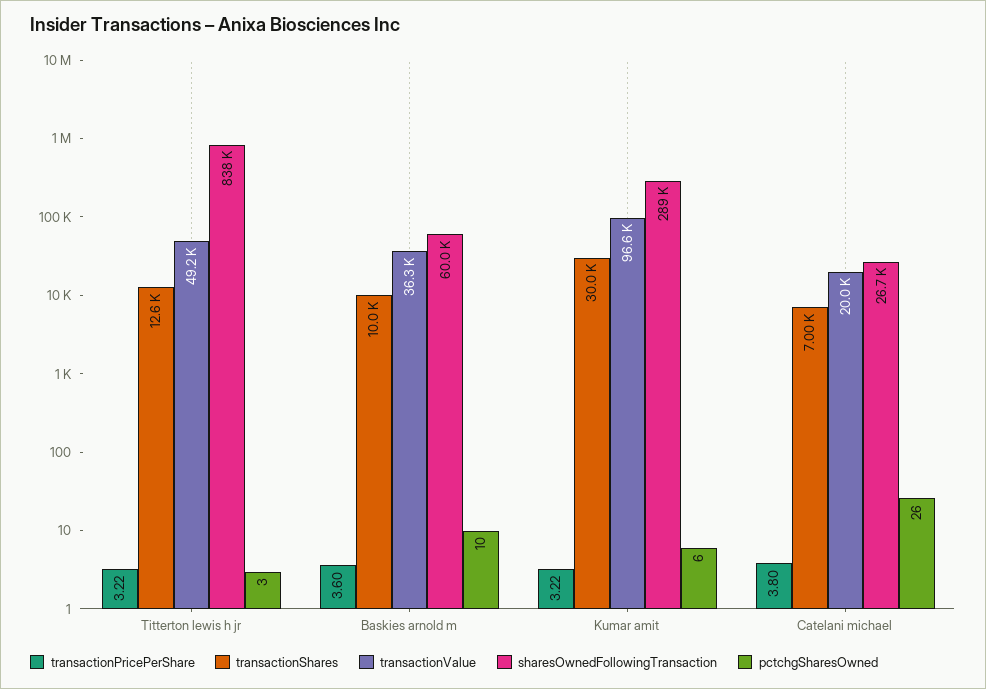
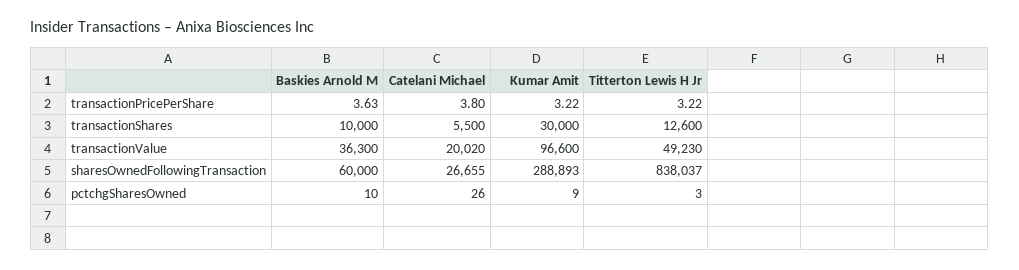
transactionPricePerShare, Baskies arnold m: 3.6 -> 3.63
pctchgSharesOwned, Kumar amit: 6 -> 9
transactionShares, Catelani michael: 7000 -> 5500

